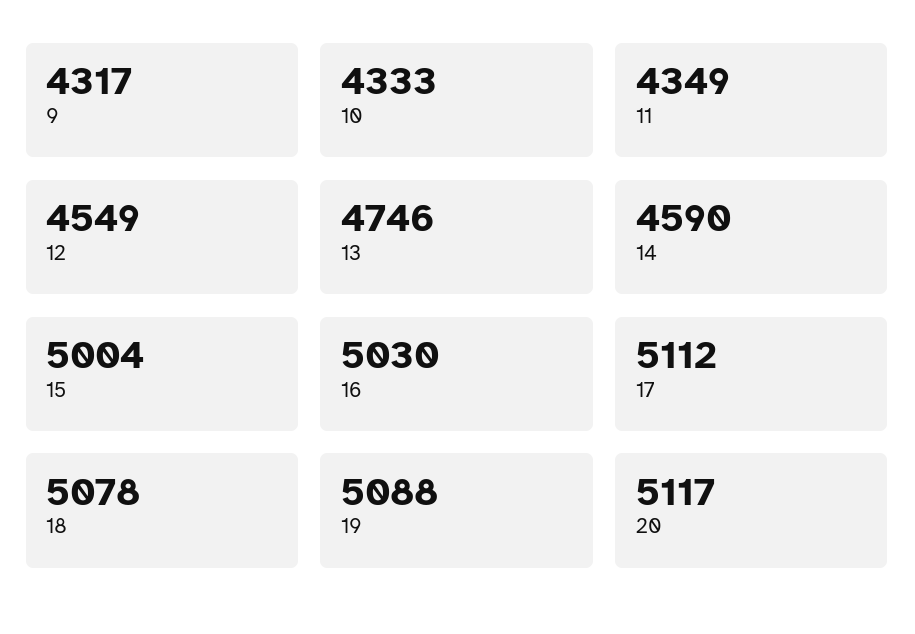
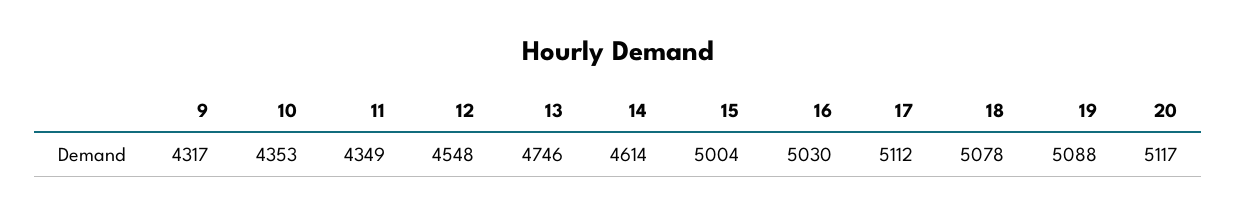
10: 4333 -> 4353
12: 4549 -> 4548
14: 4590 -> 4614

